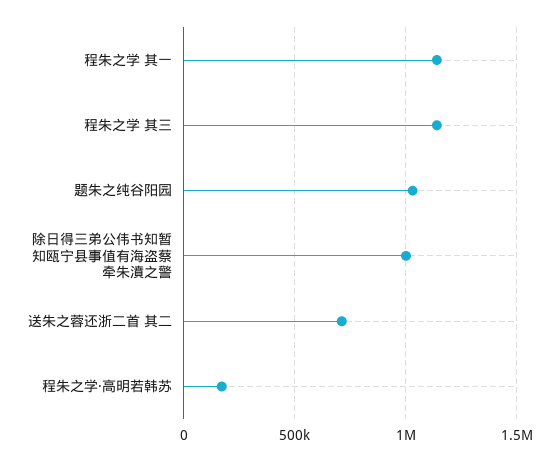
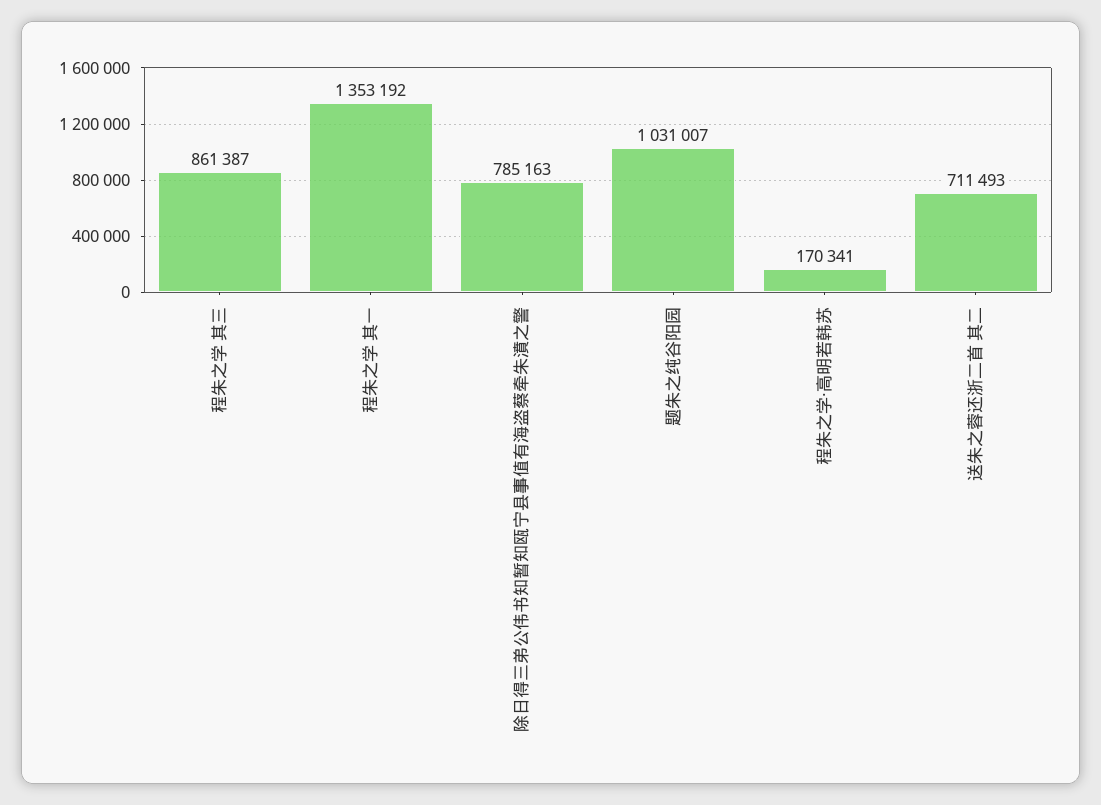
程朱之学 其一: 1150000 -> 1353192
程朱之学 其三: 1150000 -> 861387
除日得三弟公伟书知暂知瓯宁县事值有海盗蔡牵朱濆之警: 1000000 -> 785163

